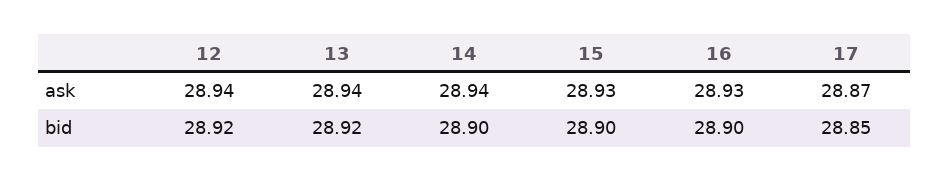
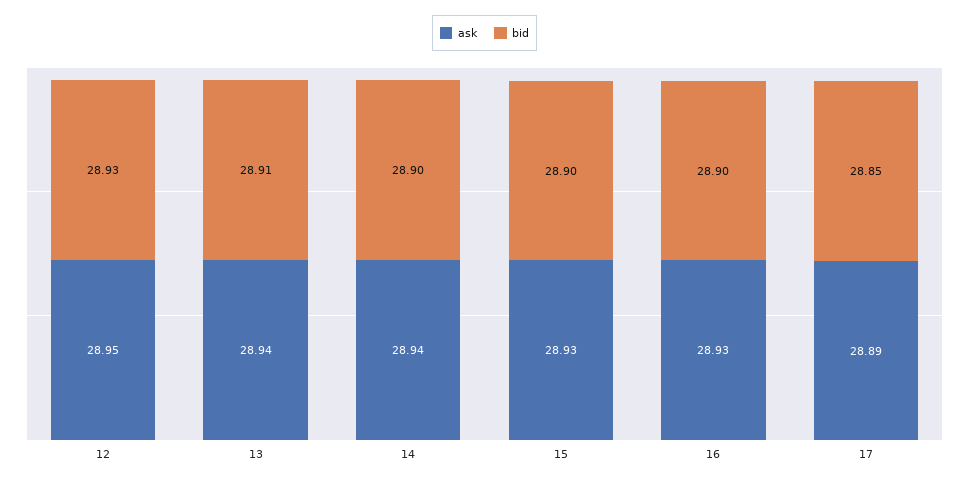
ask, 12: 28.94 -> 28.95
ask, 17: 28.87 -> 28.89
bid, 12: 28.92 -> 28.93
bid, 13: 28.92 -> 28.91

